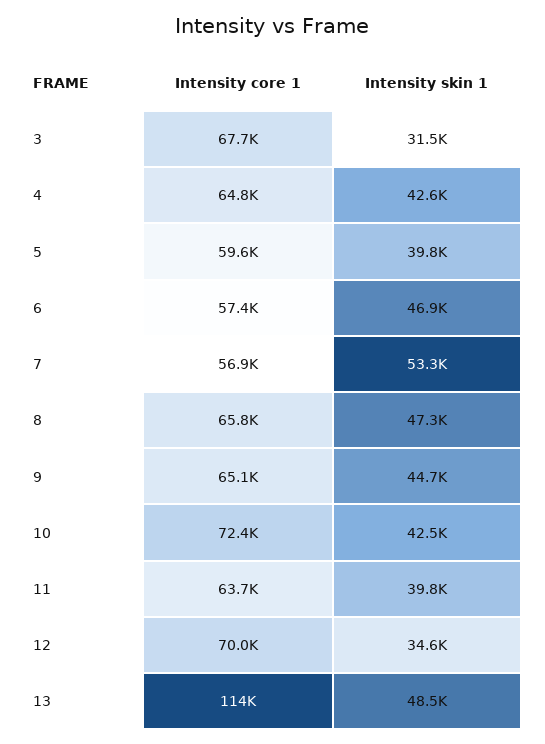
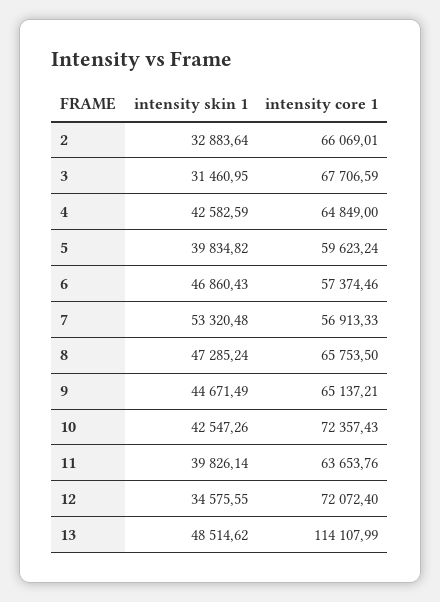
Intensity core 1, 12: 70000 -> 72072.4
Intensity skin 1, 2: none -> 32883.64
Intensity core 1, 2: none -> 66069.01

